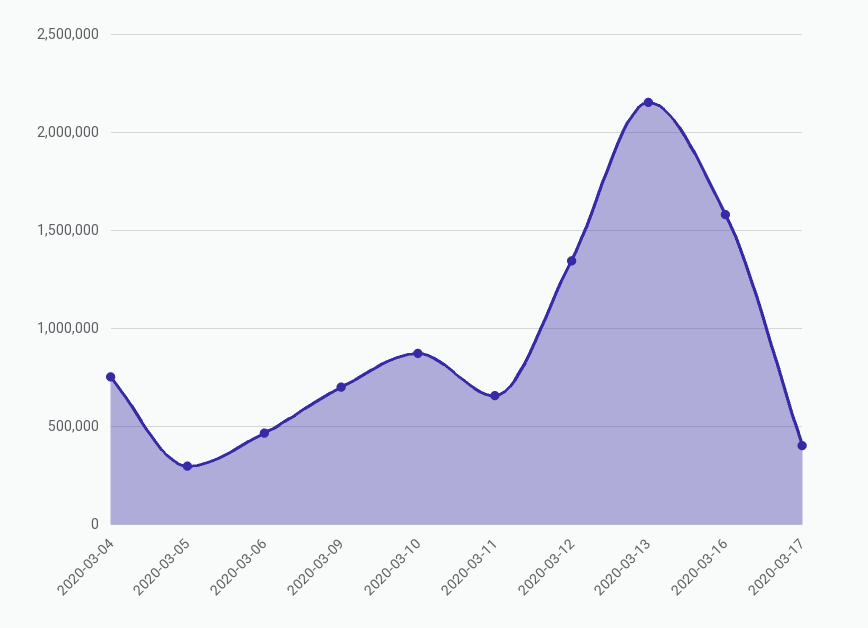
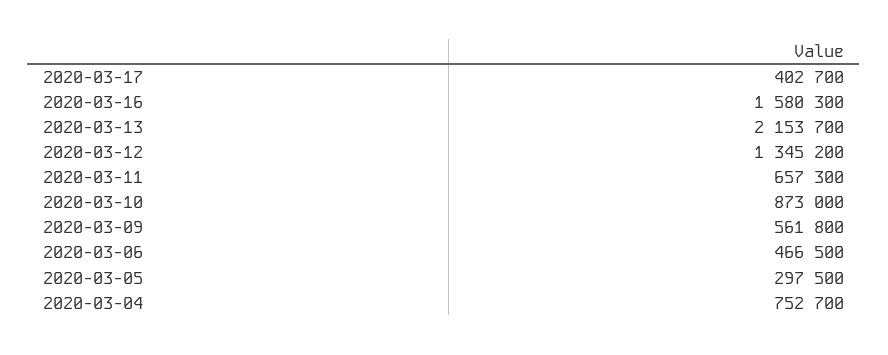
2020-03-09: 700000 -> 561800

